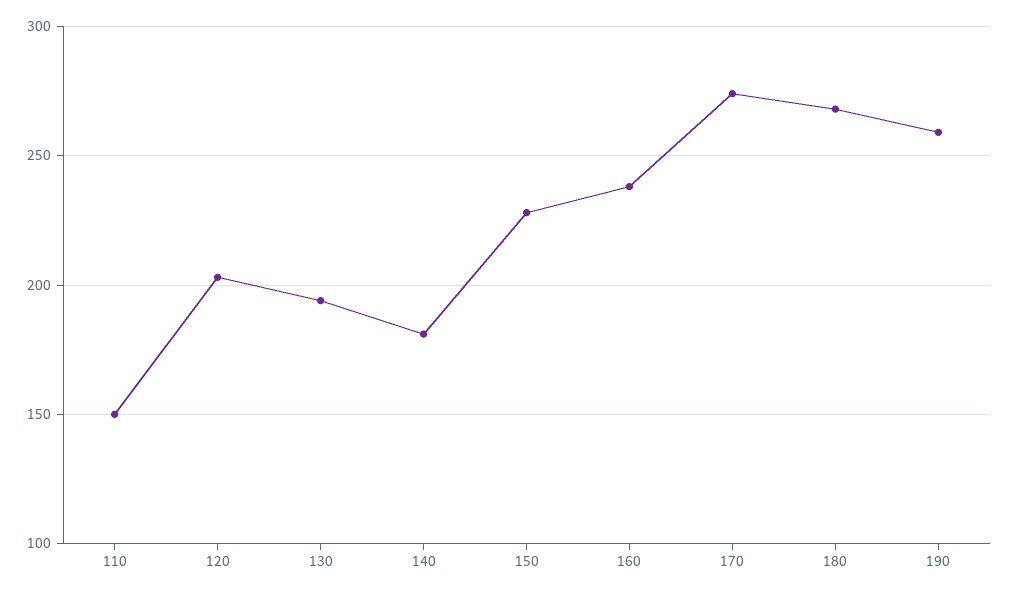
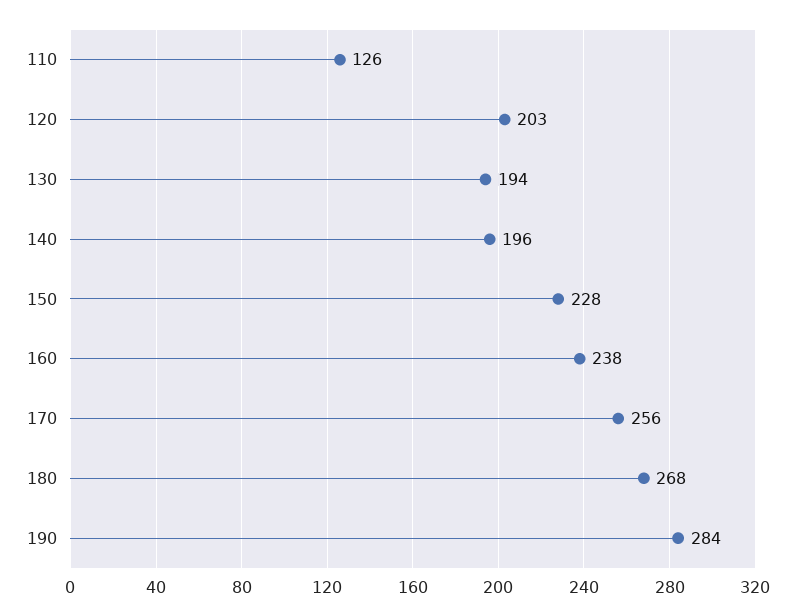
110: 150 -> 126
140: 180 -> 196
170: 275 -> 256
190: 260 -> 284

